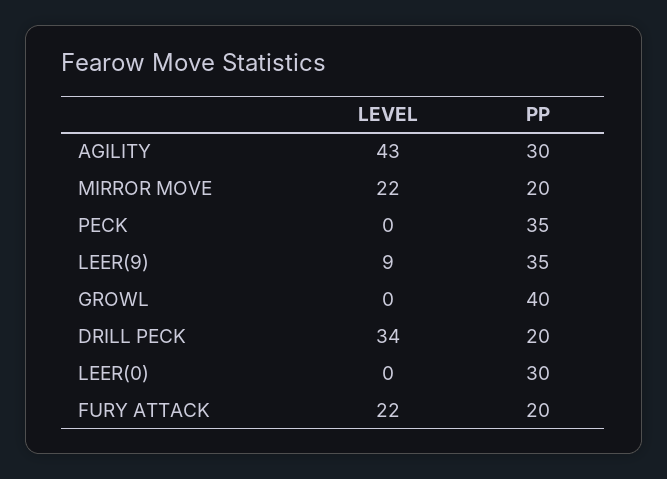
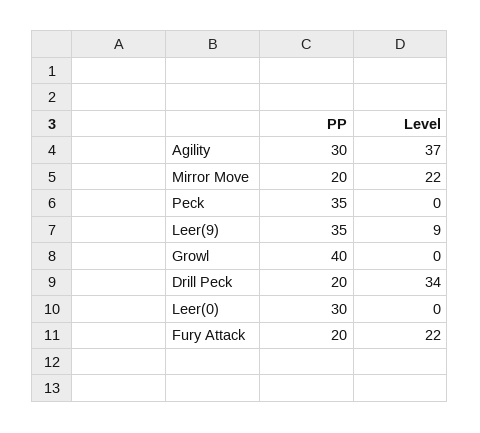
LEVEL, AGILITY: 43 -> 37

